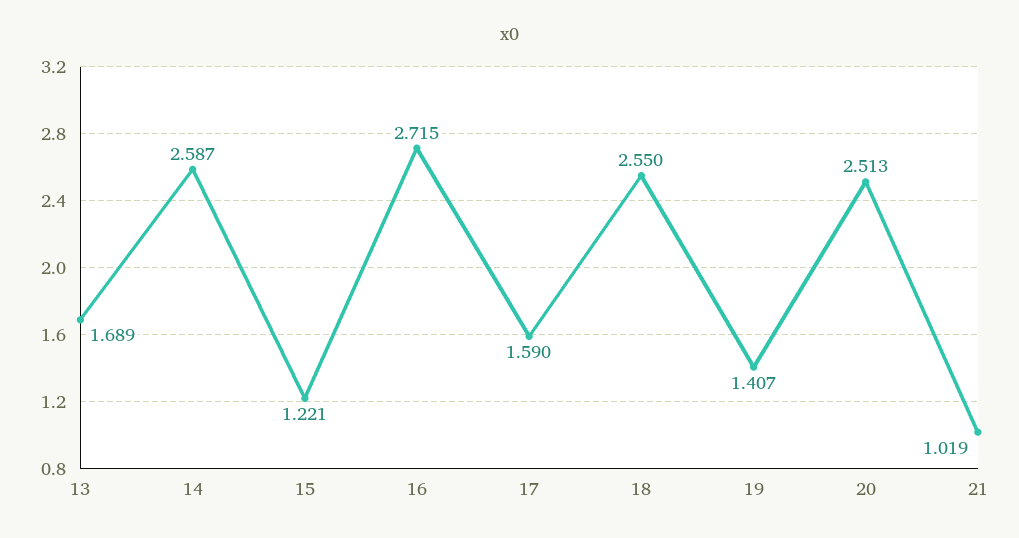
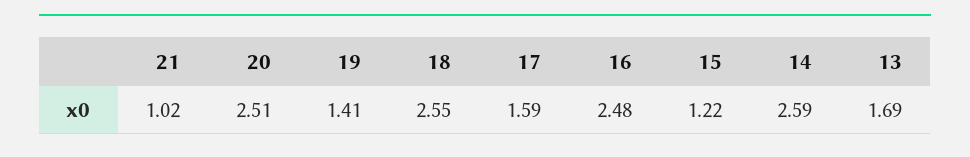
16: 2.715 -> 2.48

